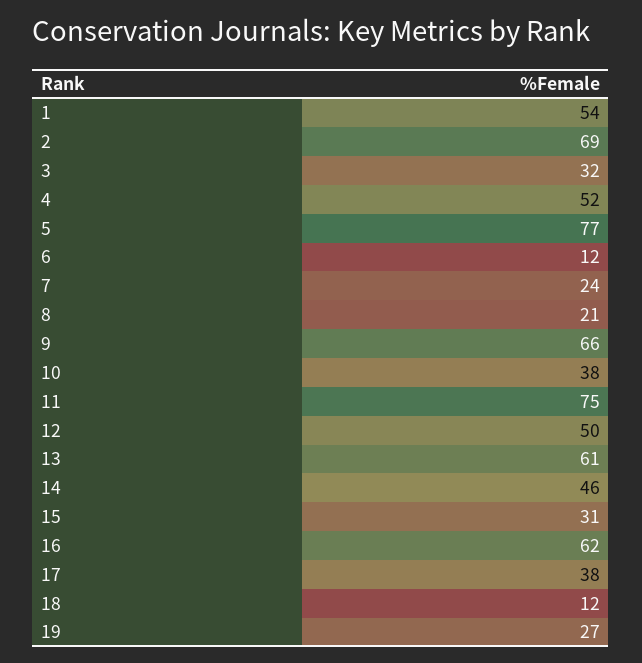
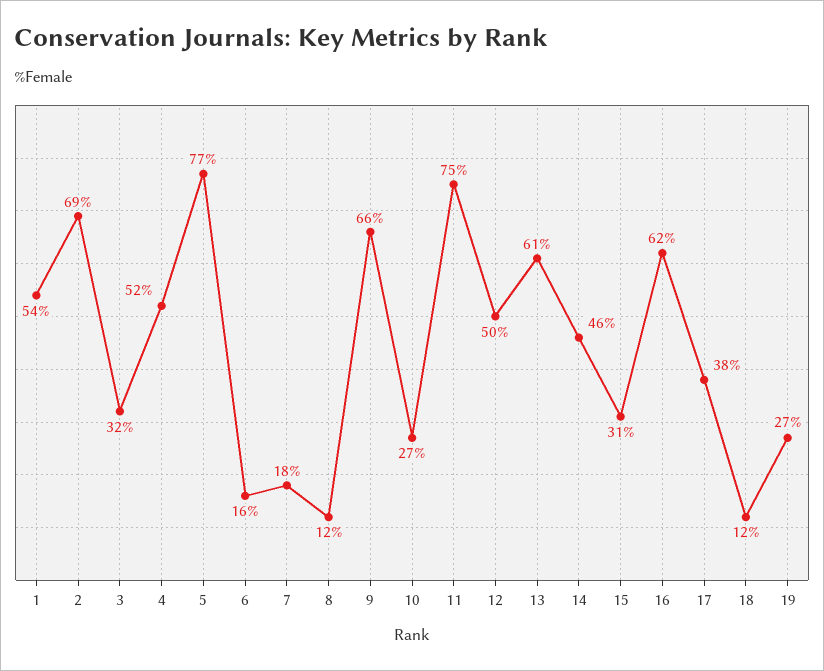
6: 12 -> 16
7: 24 -> 18
8: 21 -> 12
10: 38 -> 27

